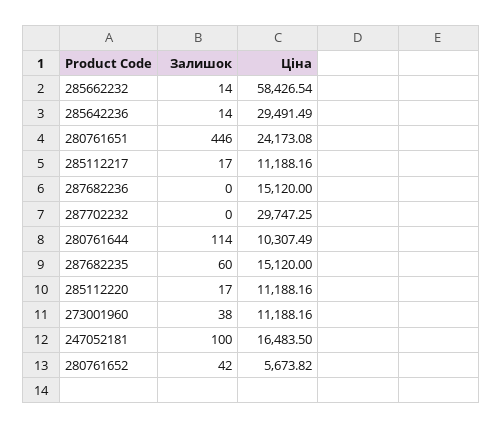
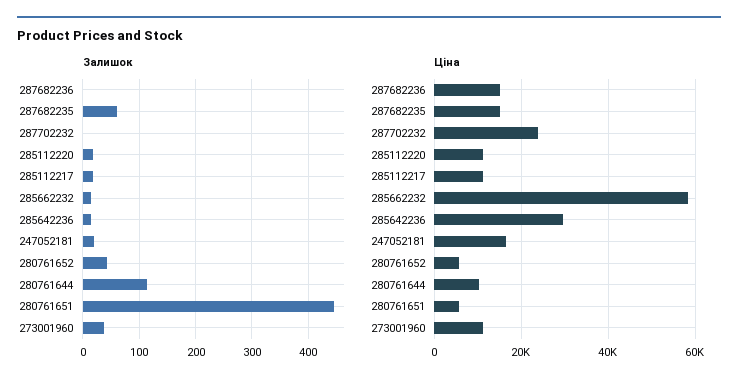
Ціна, 280761651: 24173.08 -> 6000
Ціна, 287702232: 29747.25 -> 24000
Залишок, 247052181: 100 -> 20

